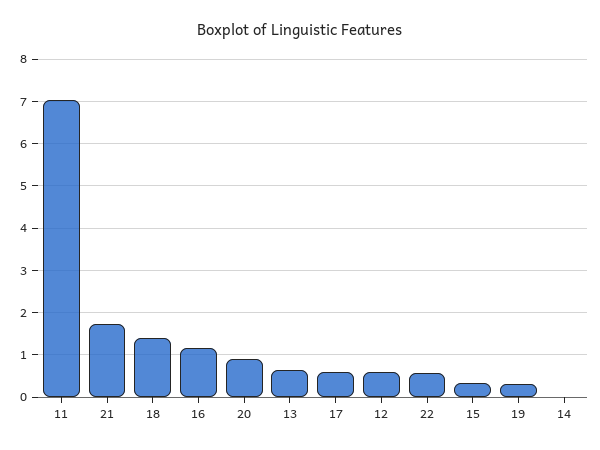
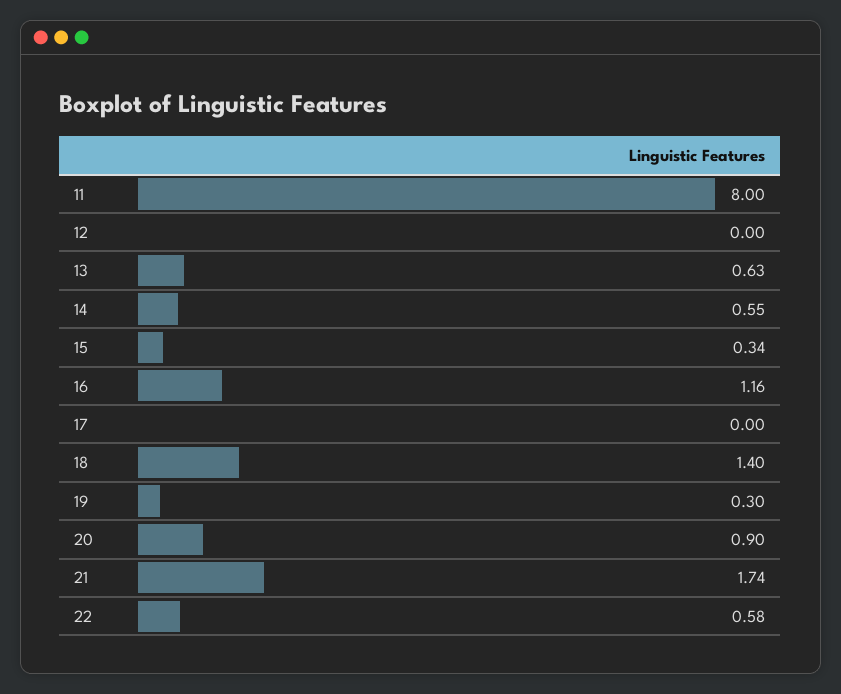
11: 7 -> 8
17: 0.6 -> 0
12: 0.6 -> 0
14: 0 -> 0.55

